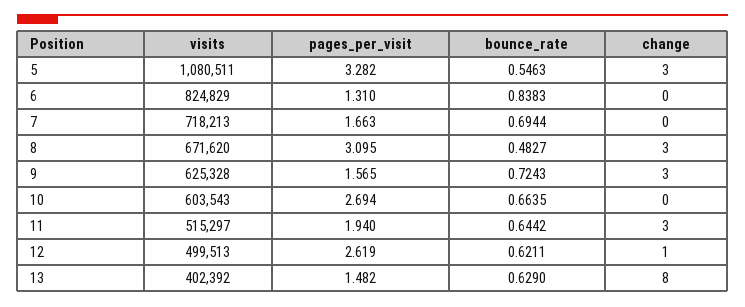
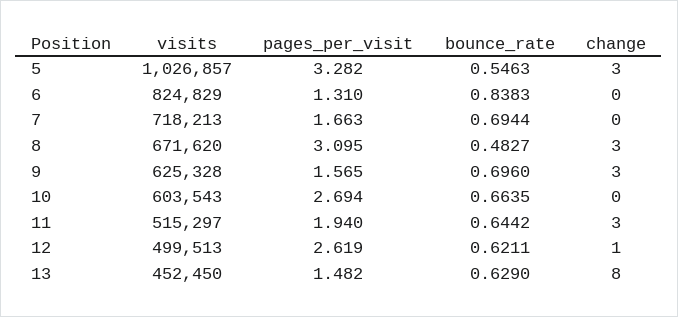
visits, 5: 1080511 -> 1026857
bounce_rate, 9: 0.7243 -> 0.696
visits, 13: 402392 -> 452450

